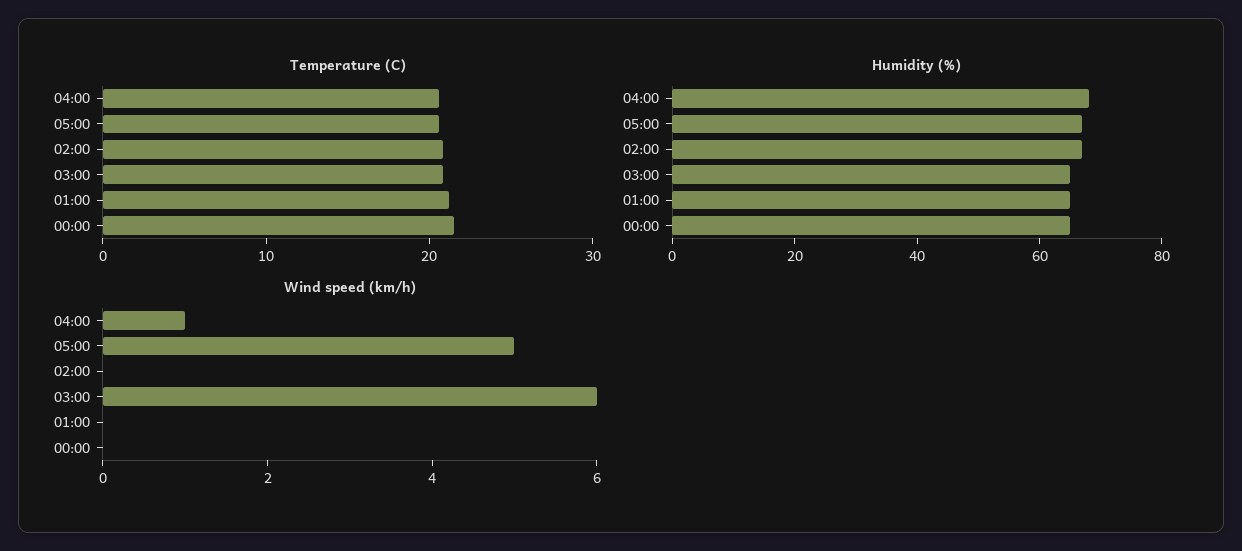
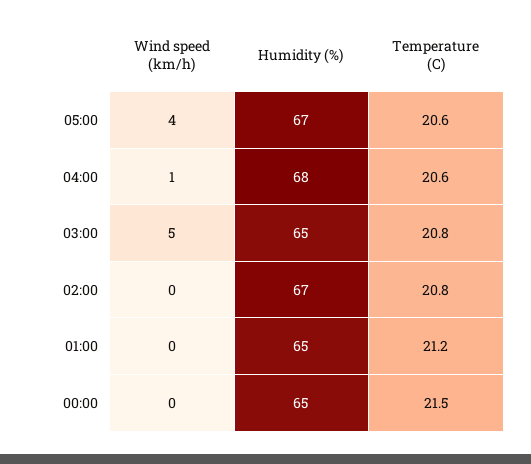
Wind speed (km/h), 05:00: 5 -> 4
Wind speed (km/h), 03:00: 6 -> 5

